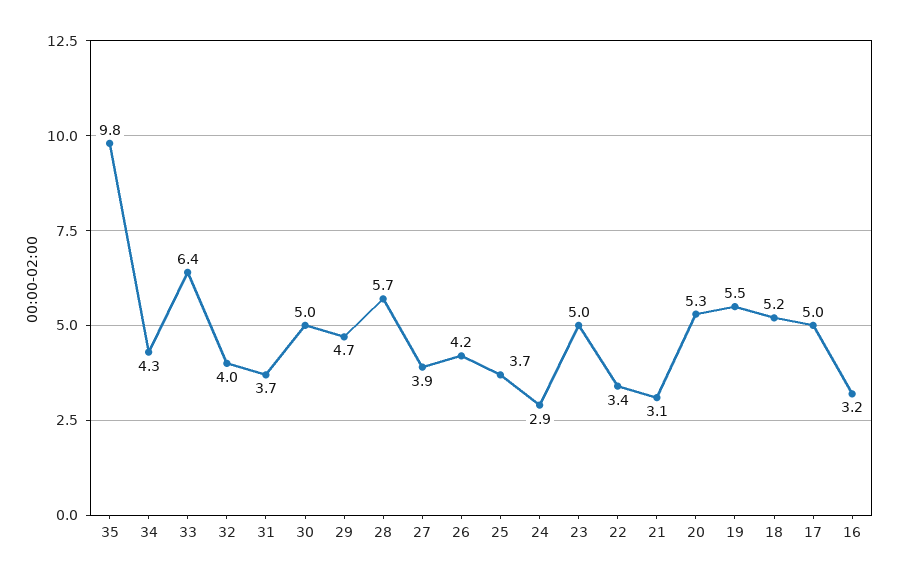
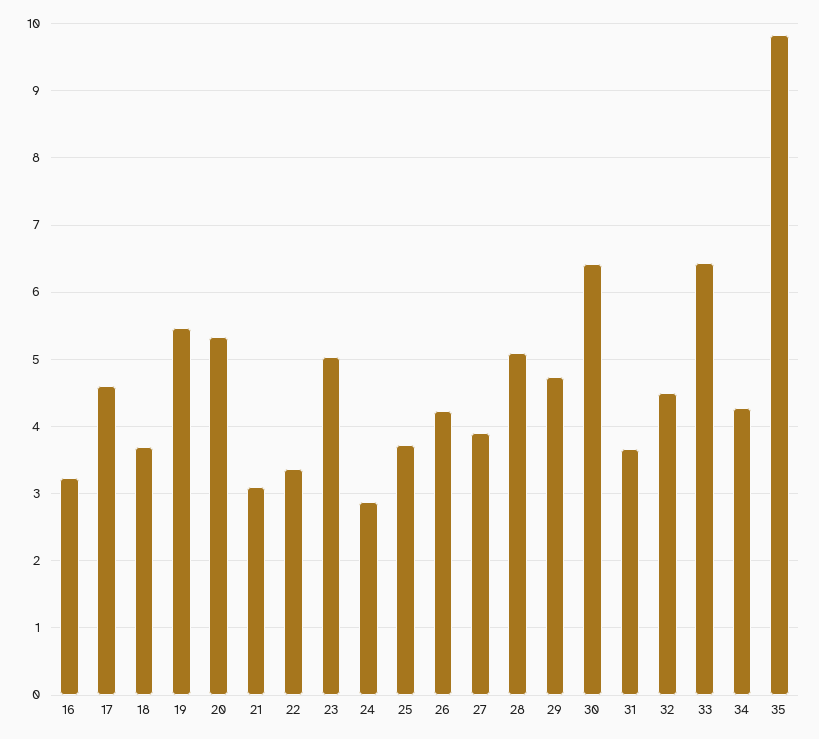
32: 4 -> 4.5
30: 5 -> 6.4
28: 5.7 -> 5.1
18: 5.2 -> 3.7
17: 5 -> 4.6

